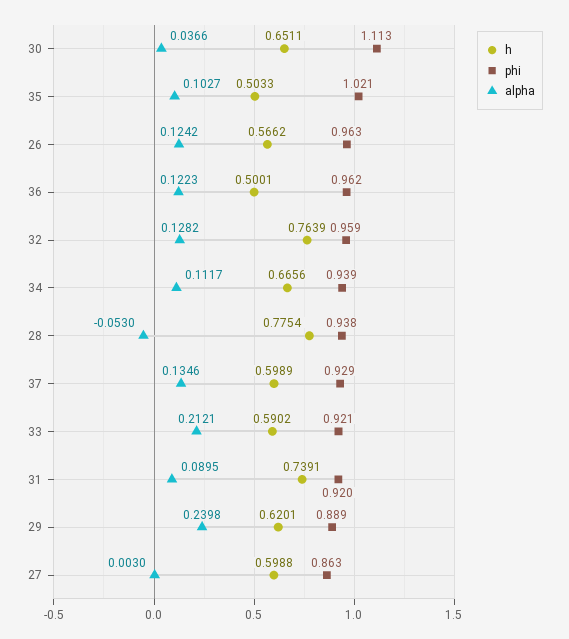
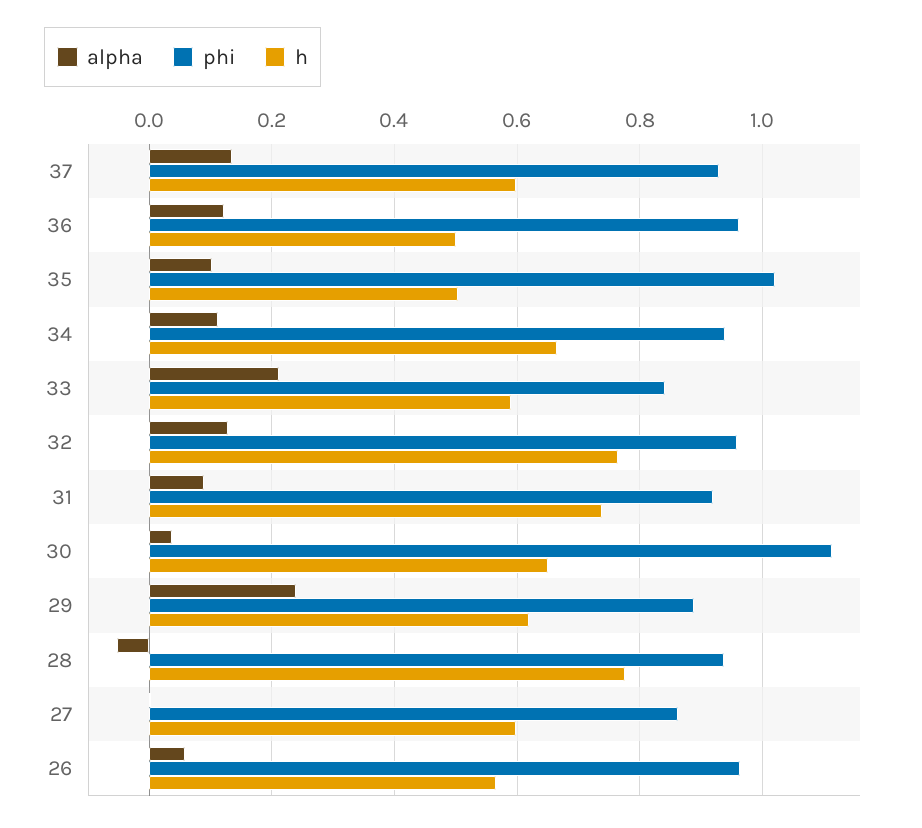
alpha, 26: 0.1242 -> 0.06
phi, 33: 0.921 -> 0.84

